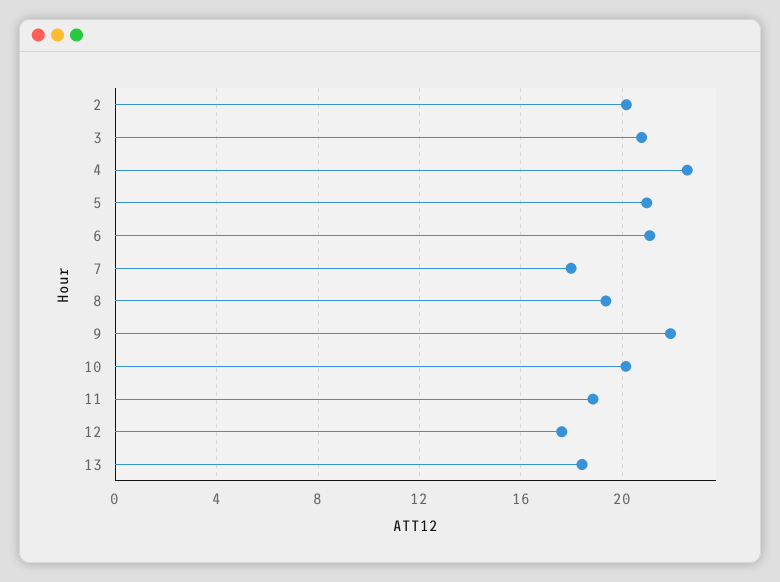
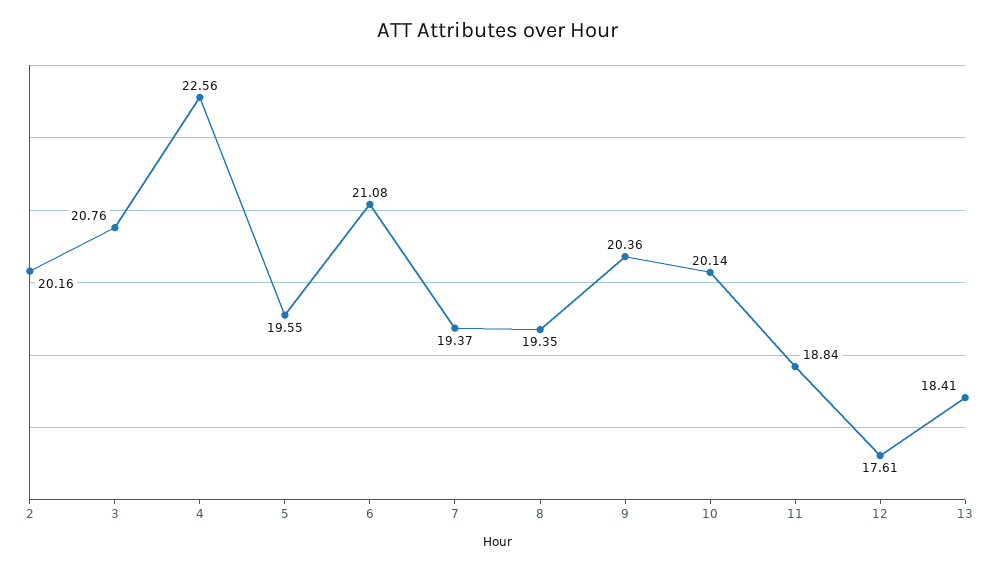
5: 21 -> 19.55
7: 18 -> 19.37
9: 22 -> 20.36

